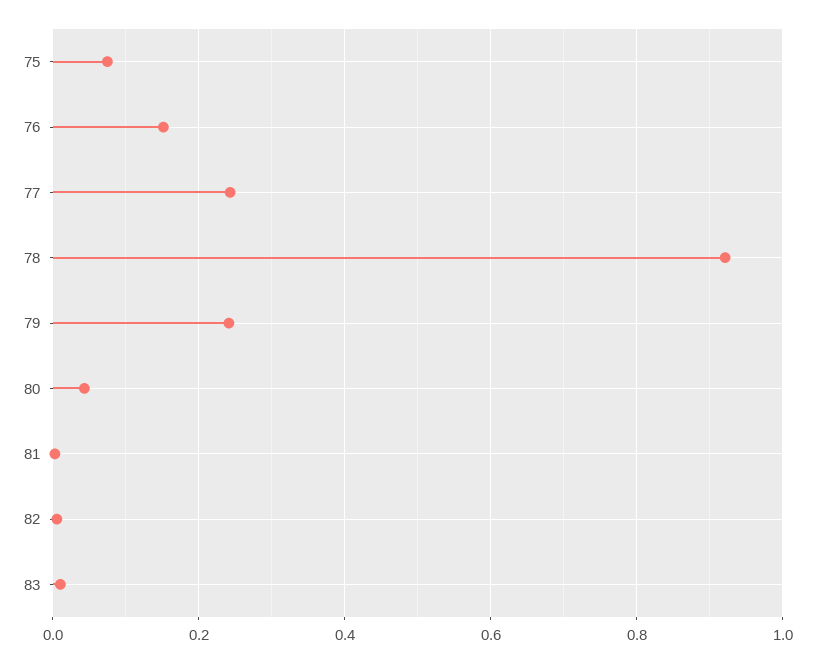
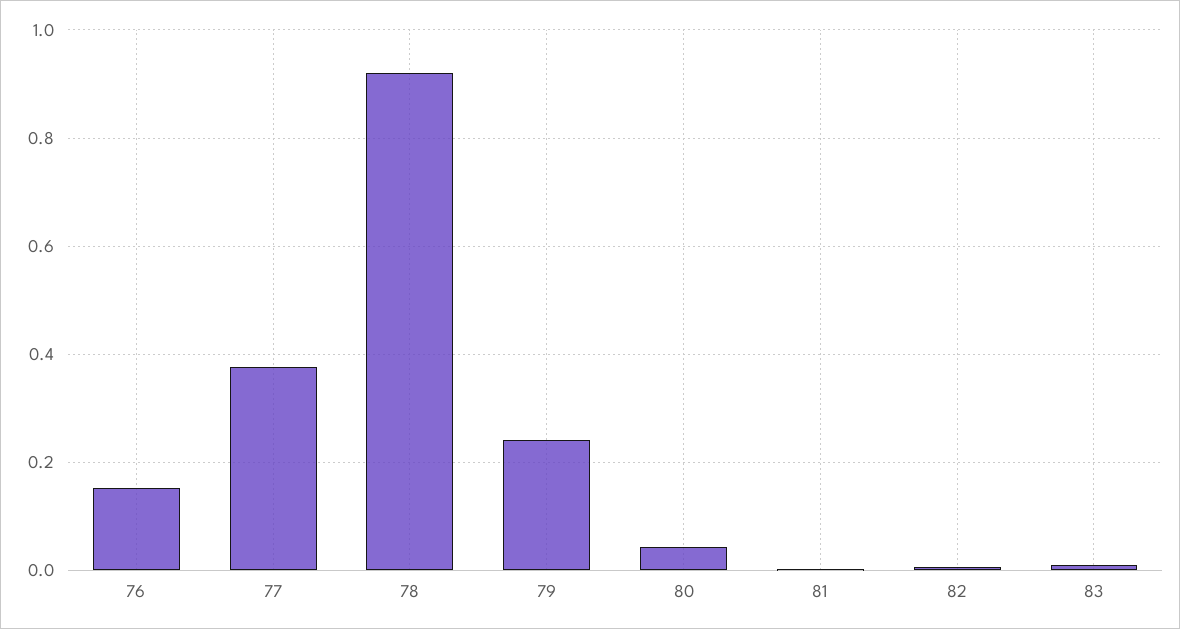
75: 0.08 -> none
77: 0.24 -> 0.38

